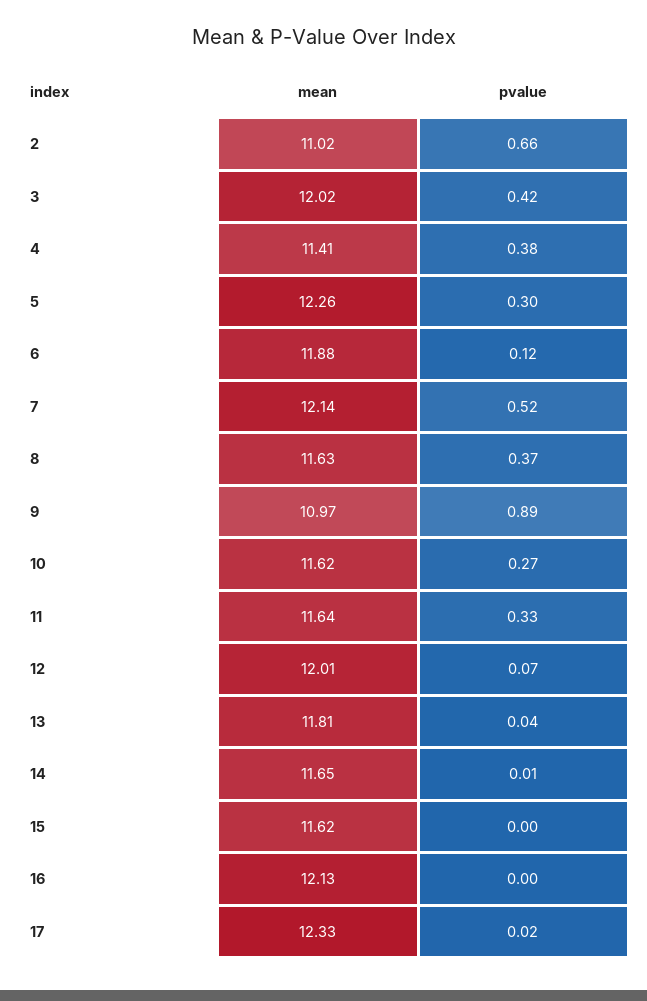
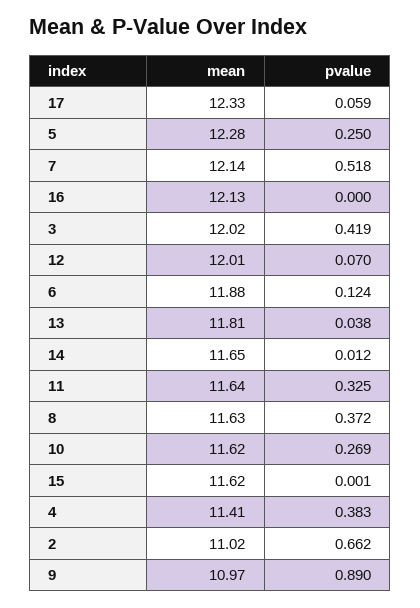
mean, 5: 12.26 -> 12.28
pvalue, 5: 0.3 -> 0.25
pvalue, 17: 0.02 -> 0.059

